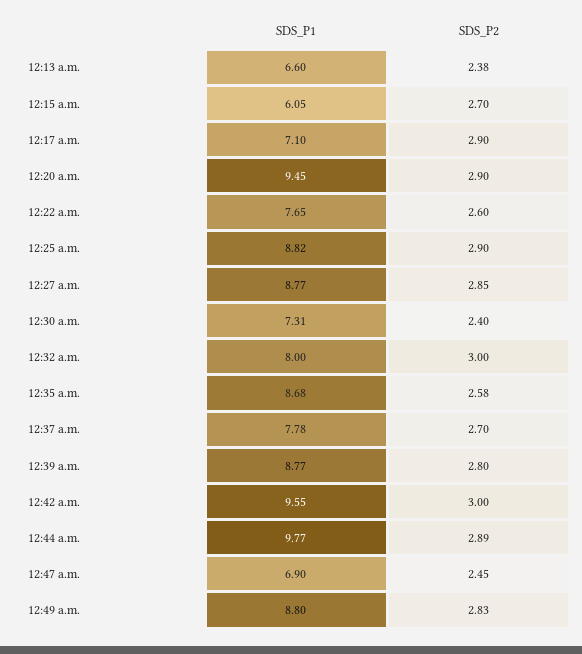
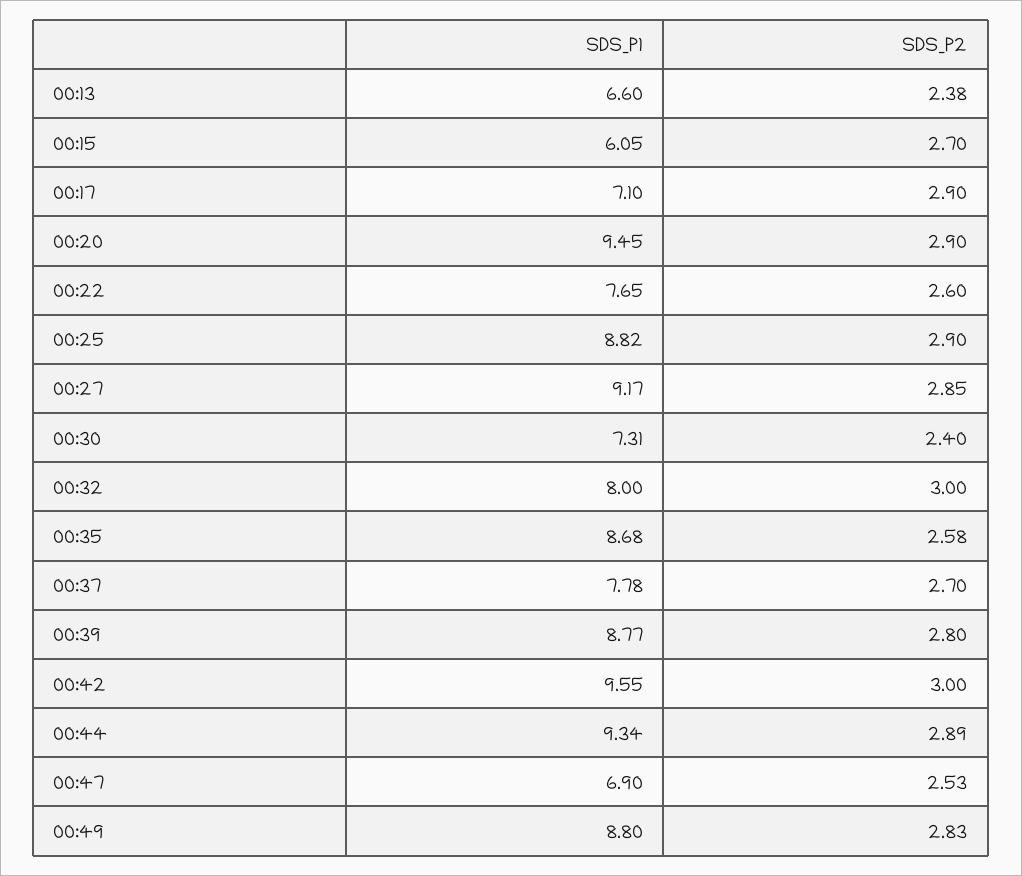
SDS_P1, 12:27 a.m.: 8.77 -> 9.17
SDS_P1, 12:44 a.m.: 9.77 -> 9.34
SDS_P2, 12:47 a.m.: 2.45 -> 2.53

